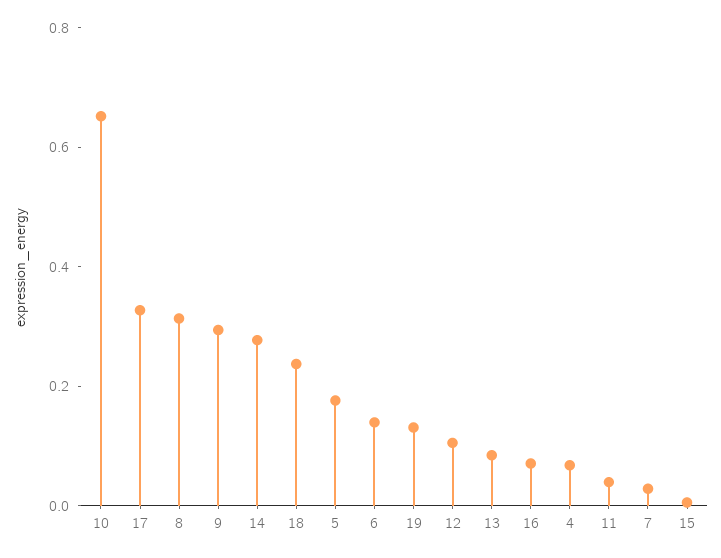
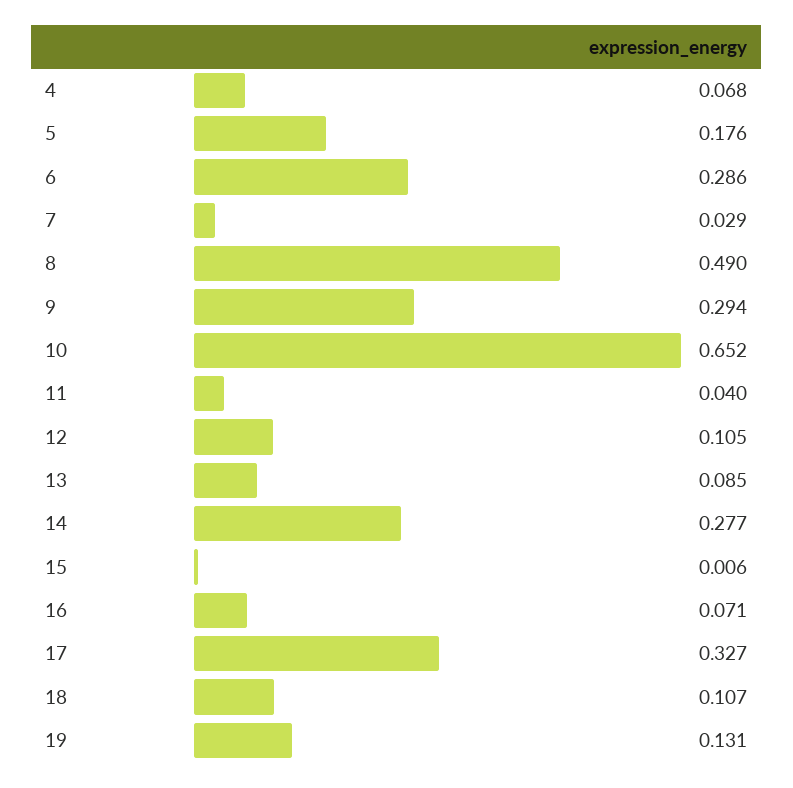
8: 0.3 -> 0.49
18: 0.25 -> 0.107
6: 0.15 -> 0.286

